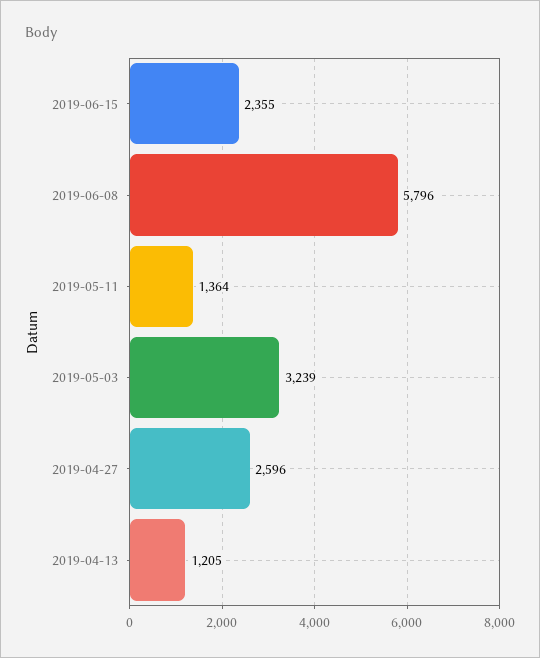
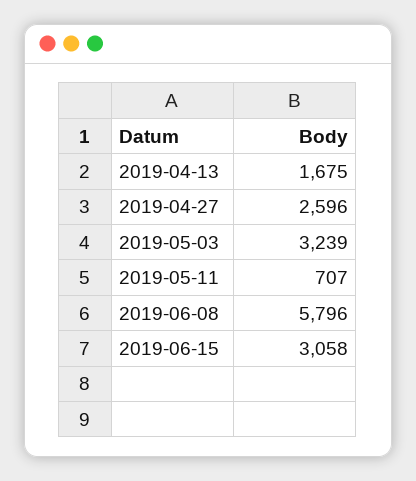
2019-06-15: 2355 -> 3058
2019-05-11: 1364 -> 707
2019-04-13: 1205 -> 1675

